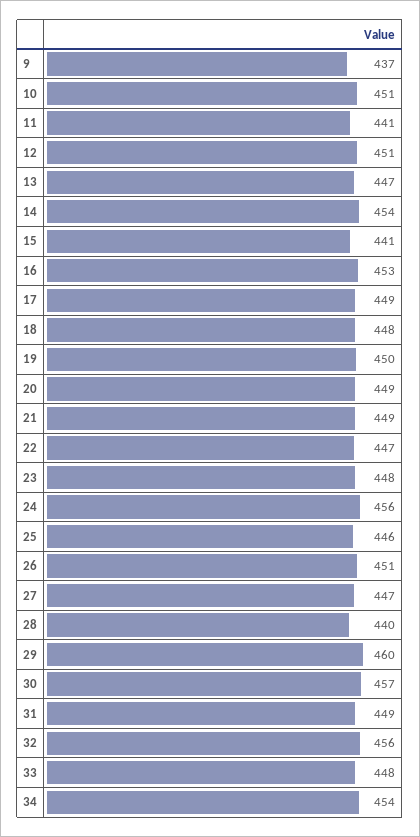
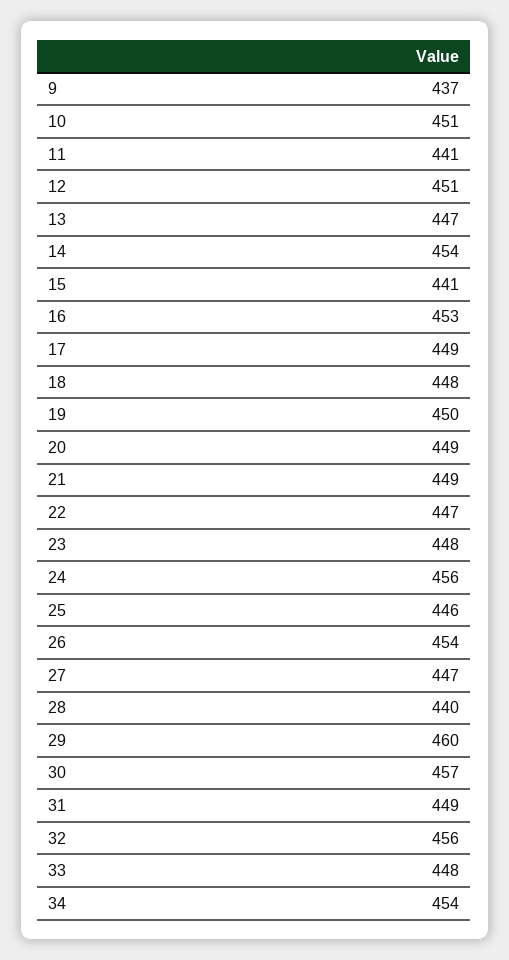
26: 451 -> 454

